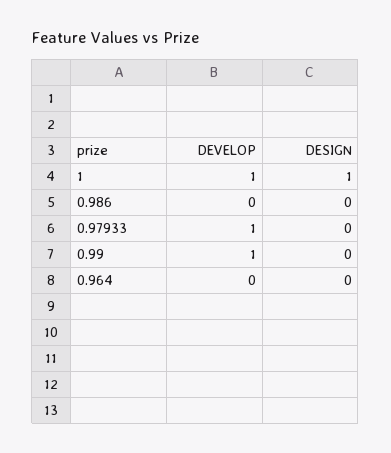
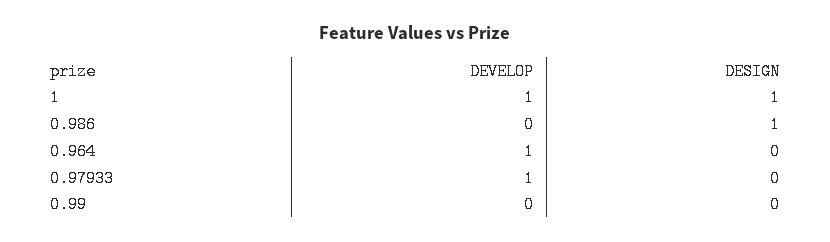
DESIGN, 0.986: 0 -> 1
DEVELOP, 0.99: 1 -> 0
DEVELOP, 0.964: 0 -> 1

